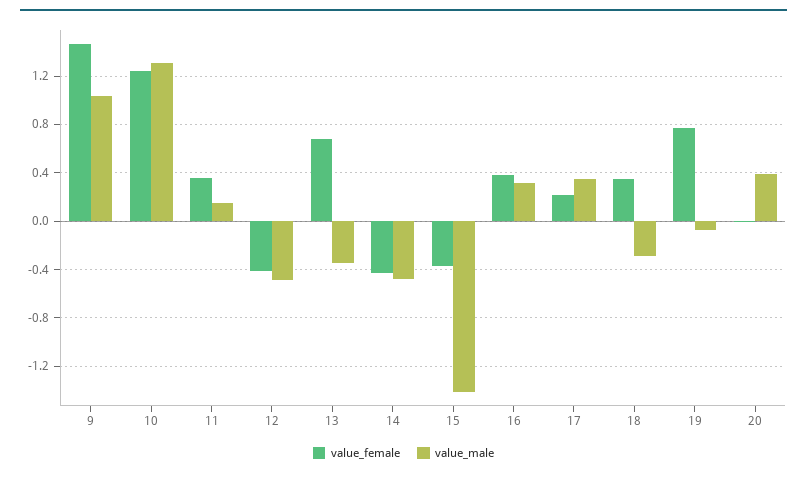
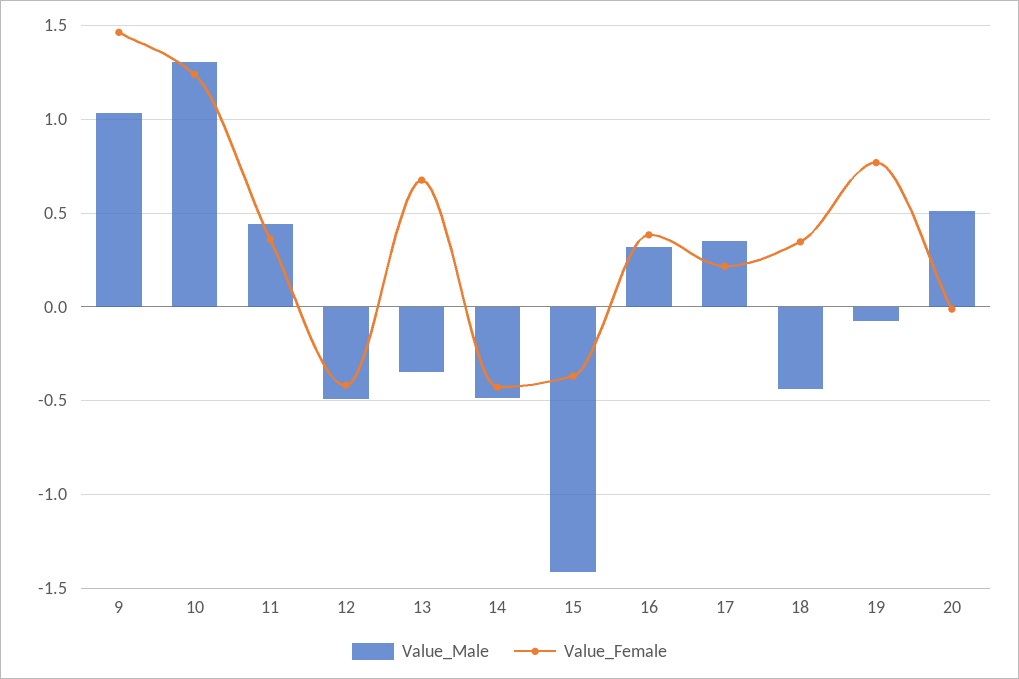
value_male, 11: 0.15 -> 0.45
value_male, 18: -0.3 -> -0.45
value_male, 20: 0.4 -> 0.5

